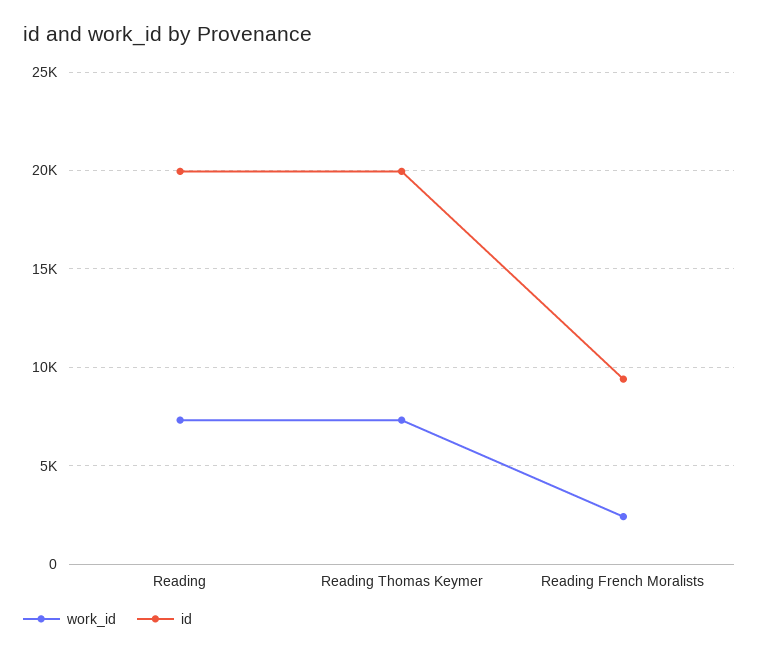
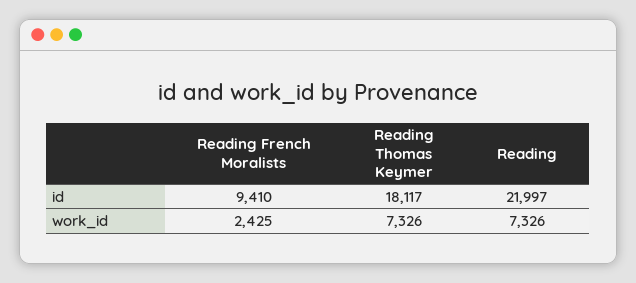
id, Reading: 20000 -> 21997
id, Reading Thomas Keymer: 20000 -> 18117

